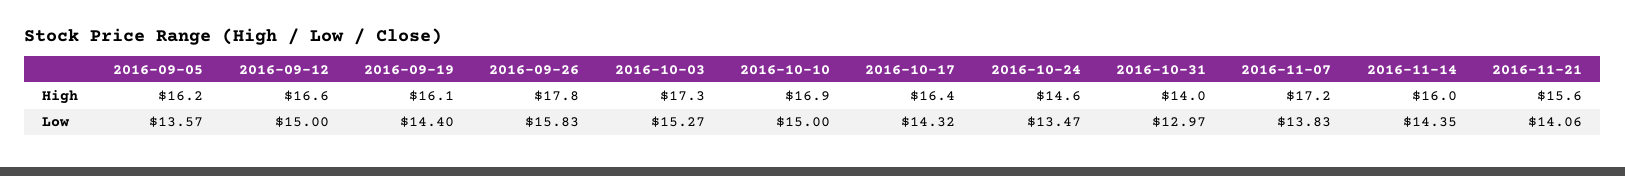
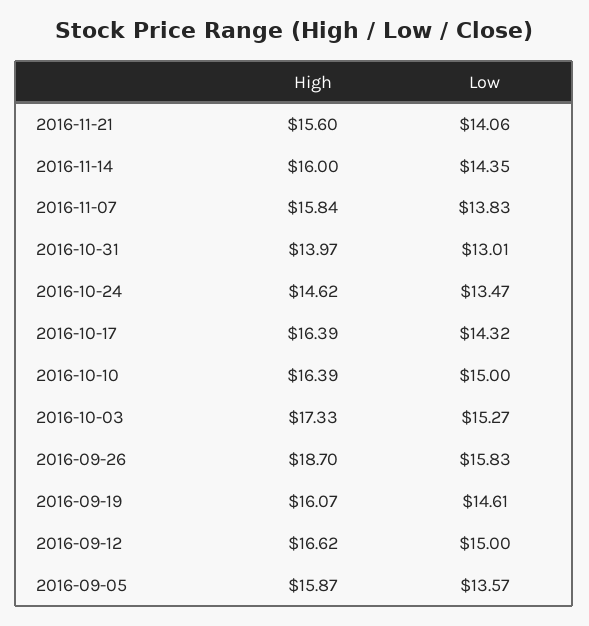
2016-09-05, High: 16.2 -> 15.87
2016-09-26, High: 17.8 -> 18.7
2016-10-10, High: 16.9 -> 16.39
2016-11-07, High: 17.2 -> 15.84
2016-09-19, Low: 14.4 -> 14.61
2016-10-31, Low: 12.97 -> 13.01

